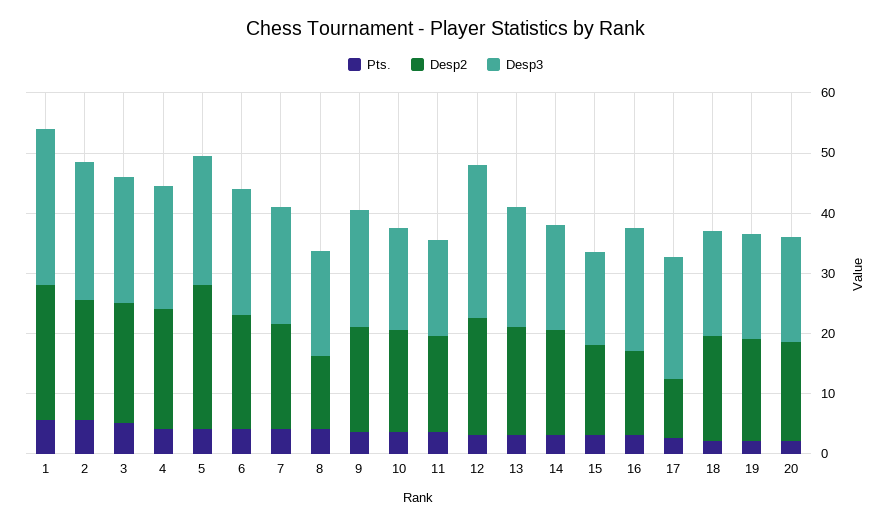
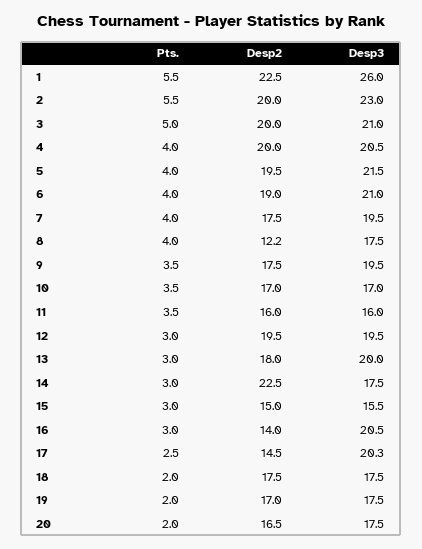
Desp2, 5: 24 -> 19.5
Desp3, 12: 26 -> 19.5
Desp2, 14: 18 -> 22.5
Desp2, 17: 10 -> 14.5

